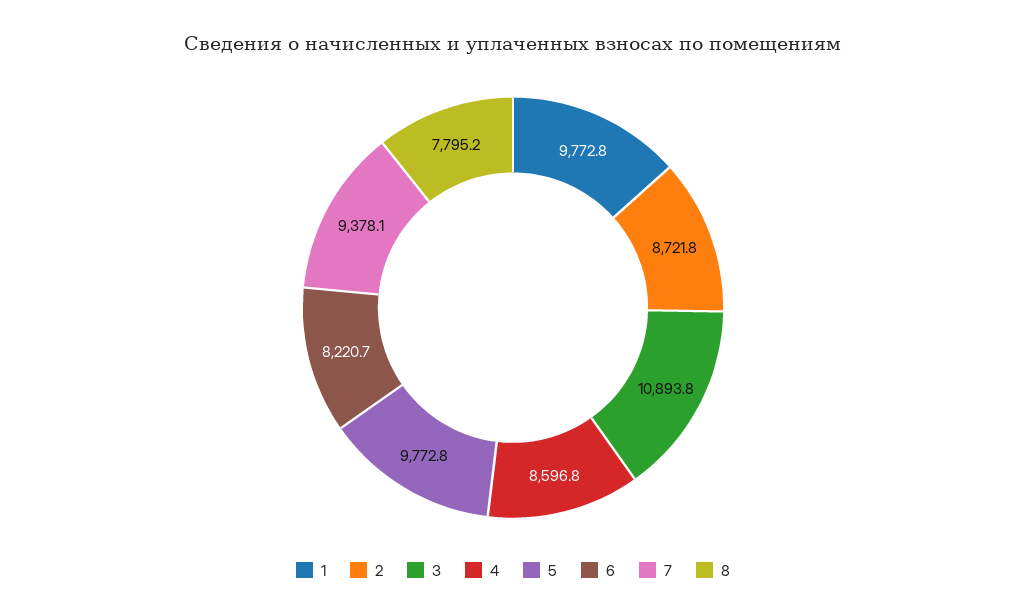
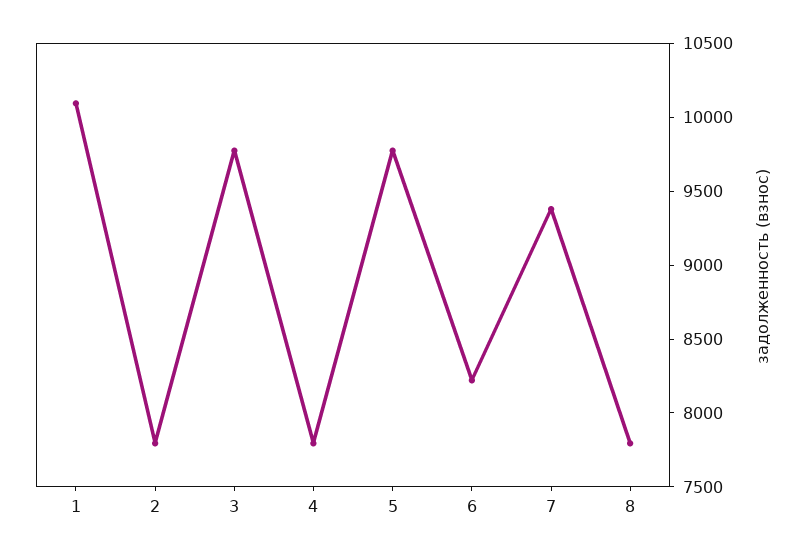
1: 9772.8 -> 10100
2: 8721.8 -> 7800
3: 10893.8 -> 9800
4: 8596.8 -> 7800

